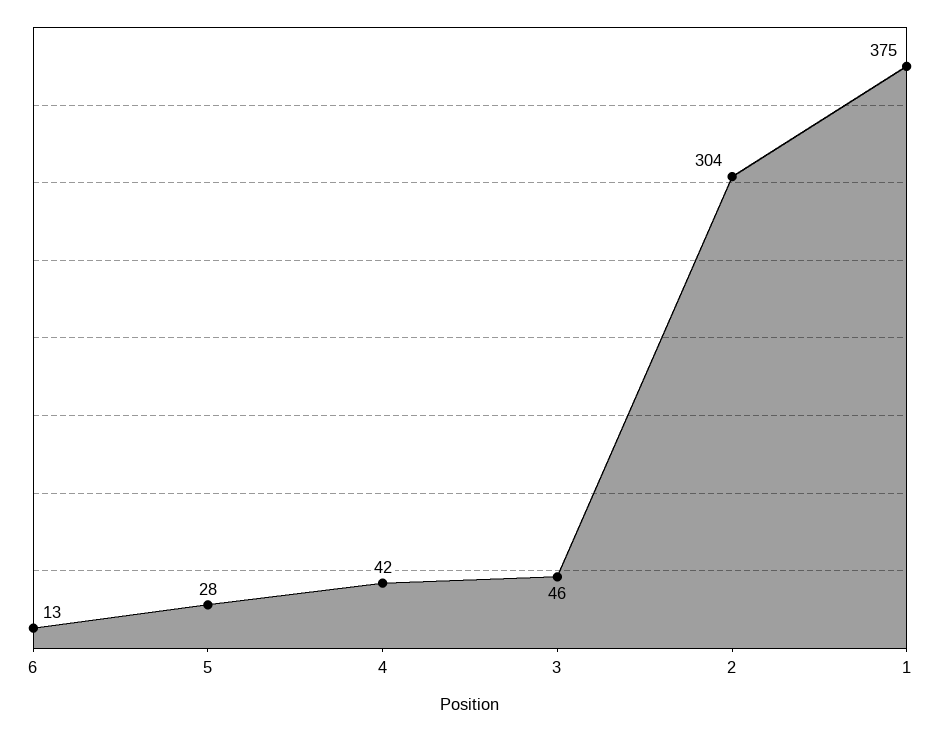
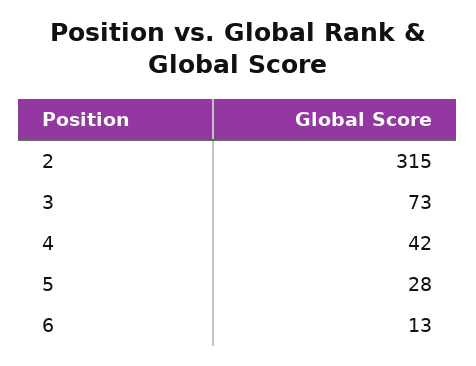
3: 46 -> 73
2: 304 -> 315
1: 375 -> none

